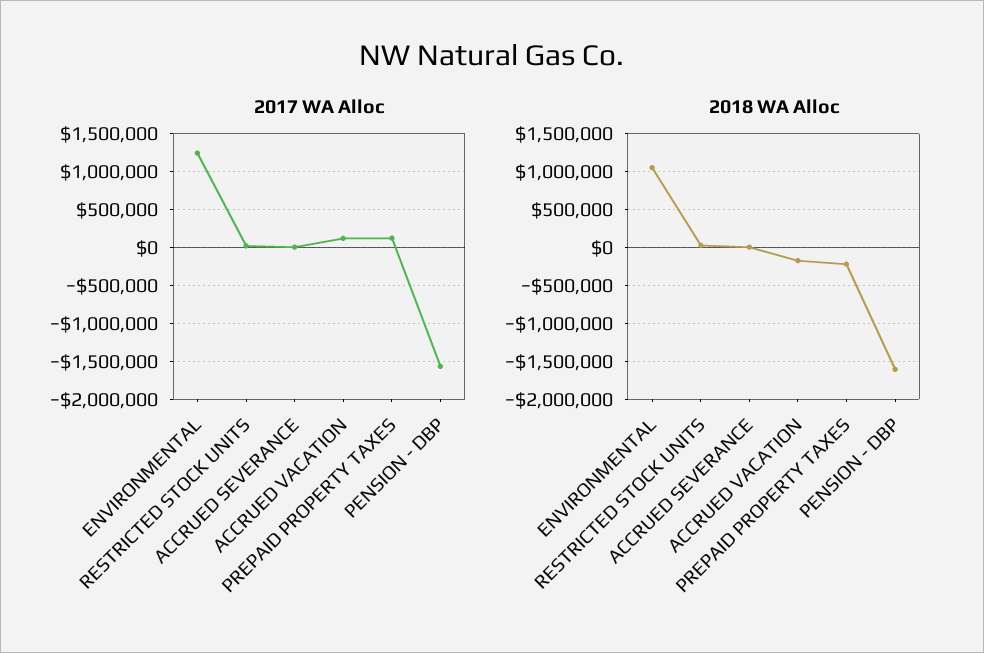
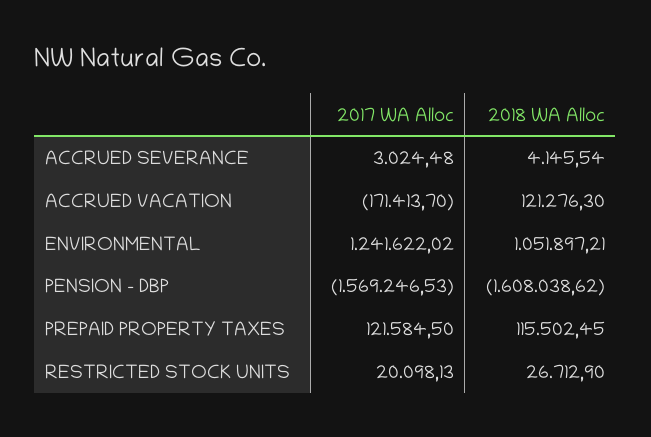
2017 WA Alloc, ACCRUED VACATION: 100000 -> -171413.7
2018 WA Alloc, ACCRUED VACATION: -200000 -> 121276.3
2018 WA Alloc, PREPAID PROPERTY TAXES: -200000 -> 115502.45

